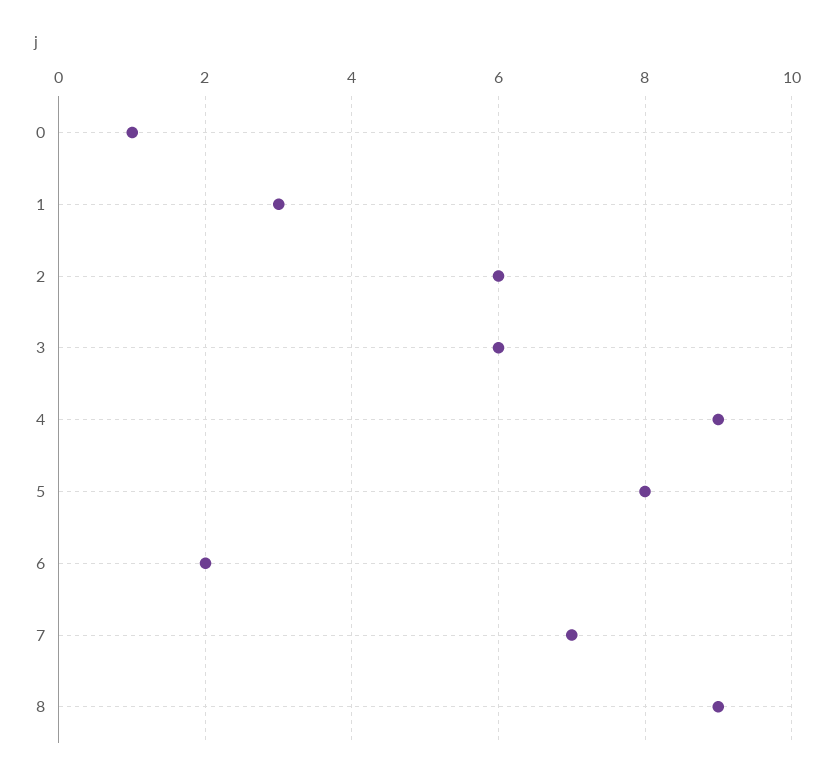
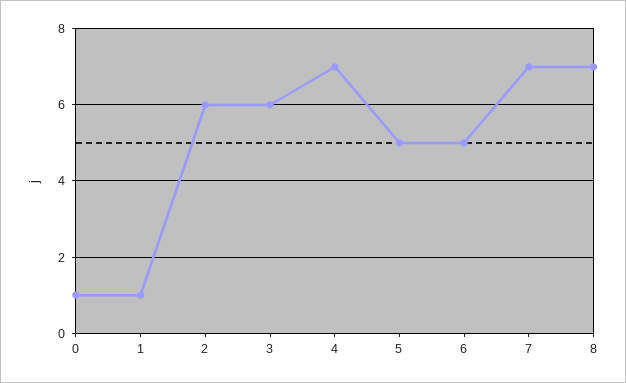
1: 3 -> 1
4: 9 -> 7
5: 8 -> 5
6: 2 -> 5
8: 9 -> 7

